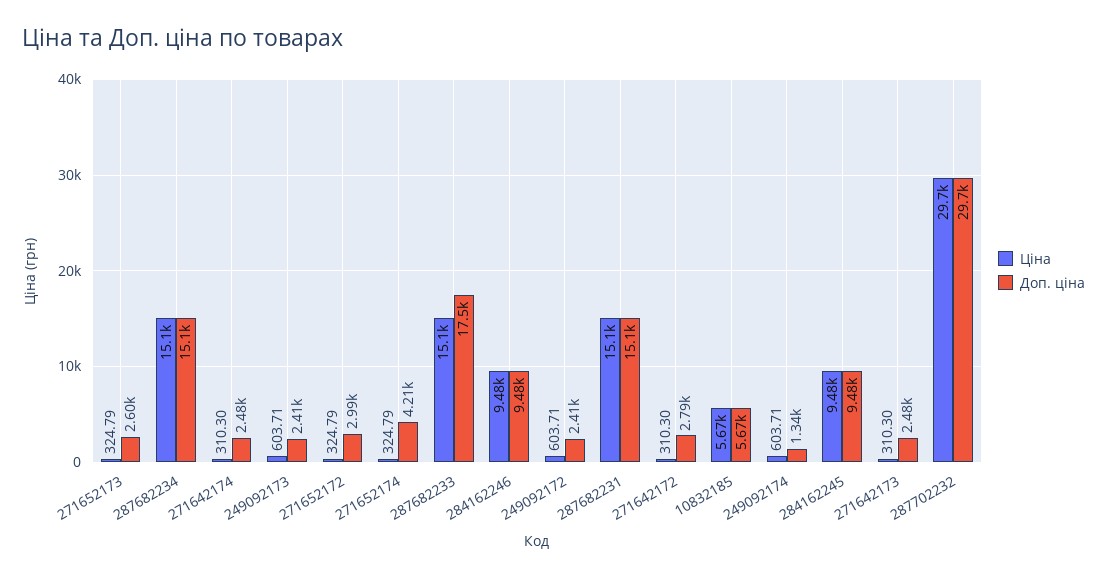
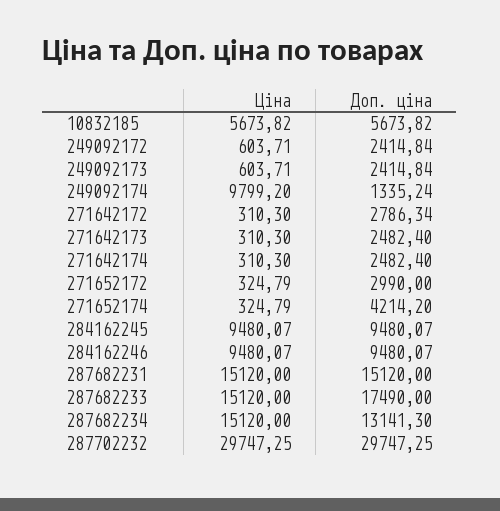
Ціна, 271652173: 324.79 -> none
Доп. ціна, 271652173: 2600 -> none
Доп. ціна, 287682234: 15100 -> 13141.3
Ціна, 249092174: 603.71 -> 9799.2

